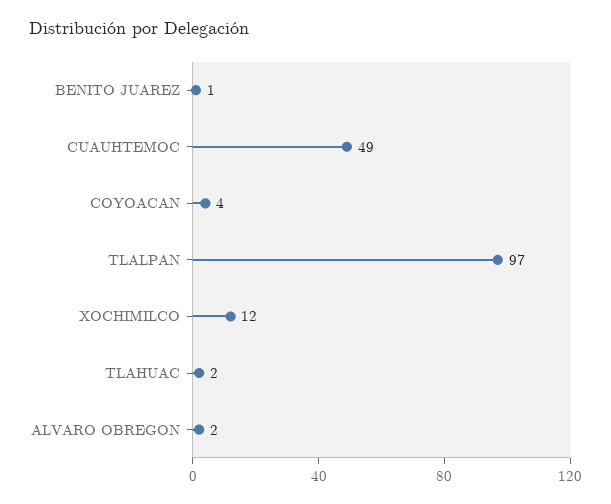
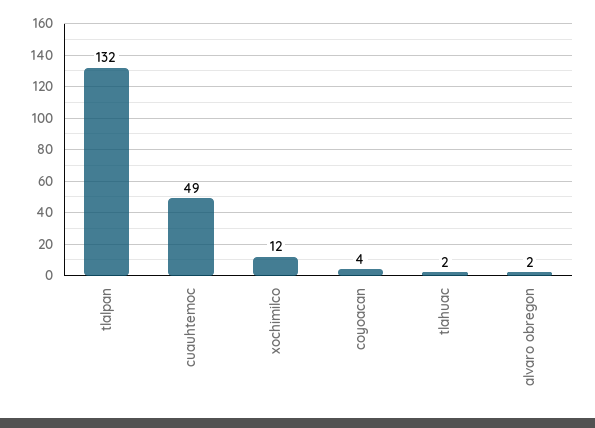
BENITO JUAREZ: 1 -> none
TLALPAN: 97 -> 132

